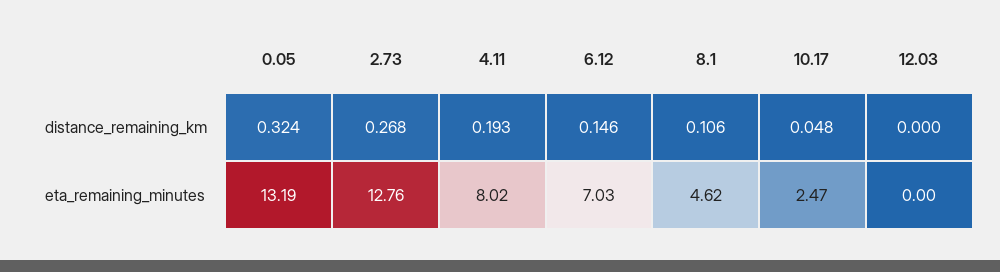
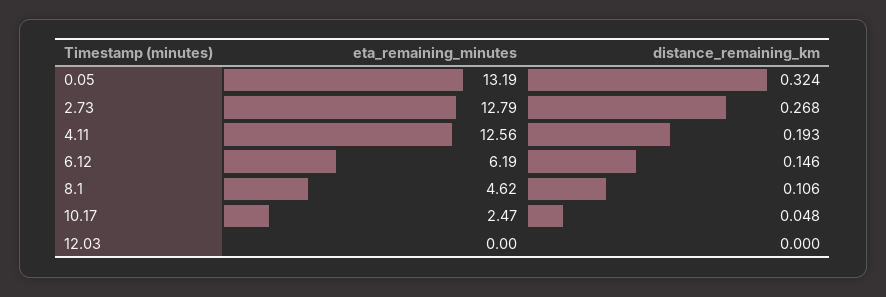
2.73, eta_remaining_minutes: 12.76 -> 12.79
4.11, eta_remaining_minutes: 8.02 -> 12.56
6.12, eta_remaining_minutes: 7.03 -> 6.19

